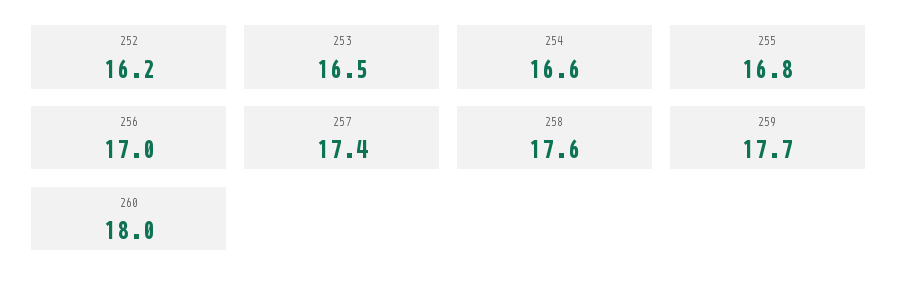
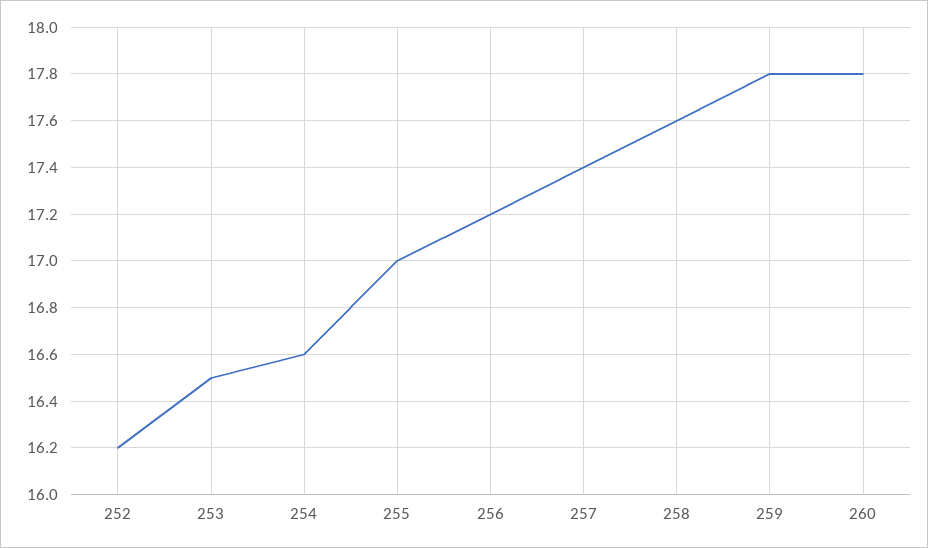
255: 16.8 -> 17
256: 17 -> 17.2
259: 17.7 -> 17.8
260: 18 -> 17.8

